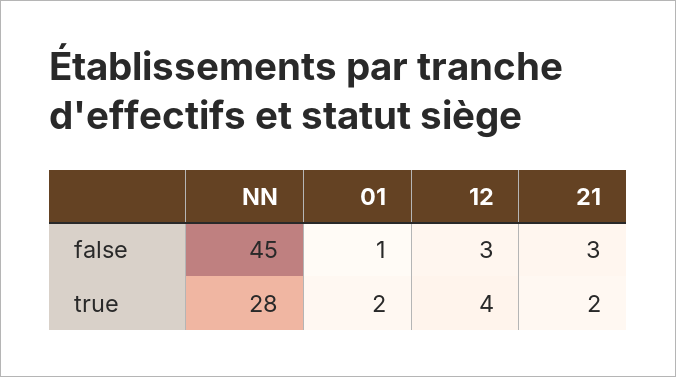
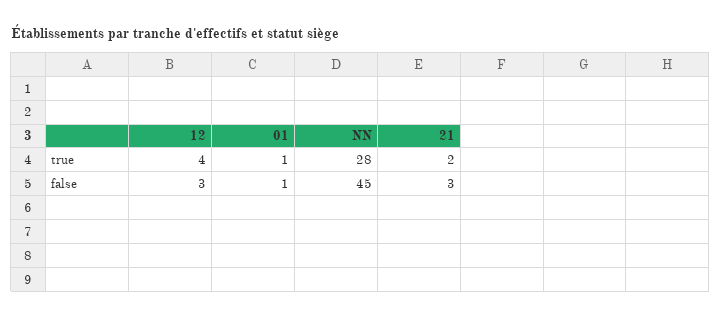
01, true: 2 -> 1

